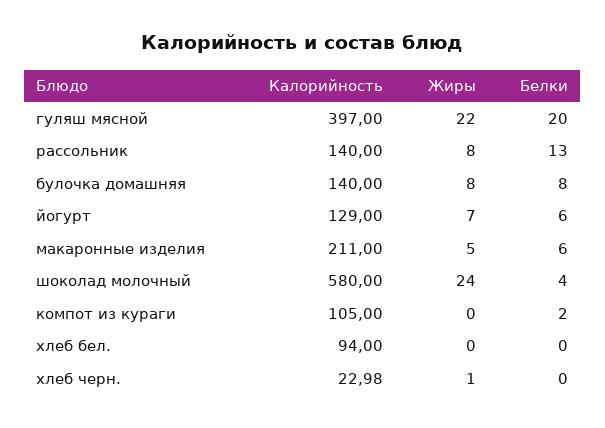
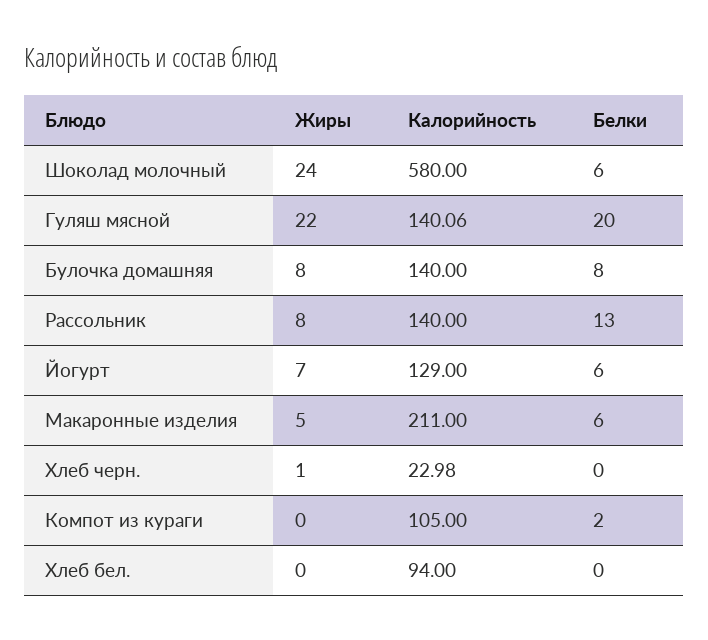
Калорийность, гуляш мясной: 397 -> 140.06
Белки, шоколад молочный: 4 -> 6

